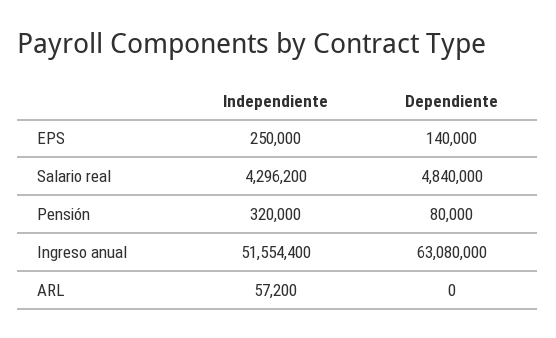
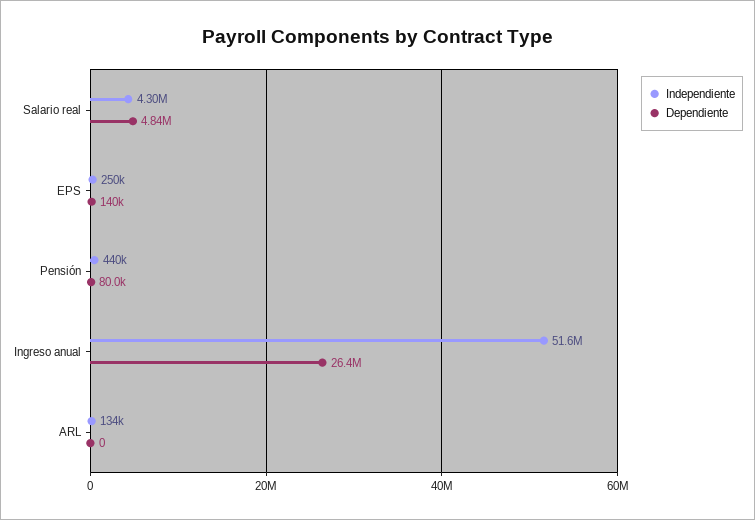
Independiente, Pensión: 320000 -> 440000
Dependiente, Ingreso anual: 63080000 -> 26400000
Independiente, ARL: 57200 -> 134000

